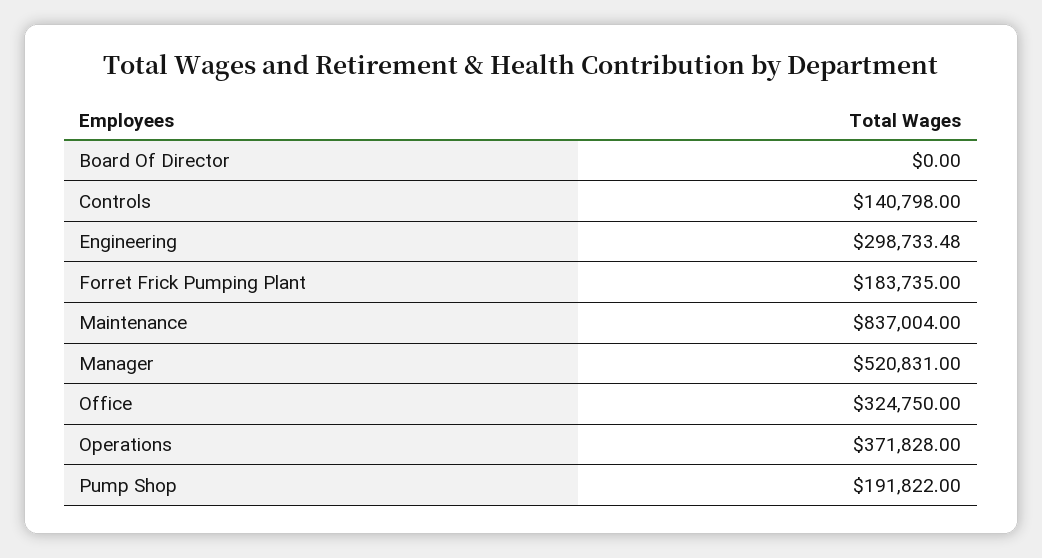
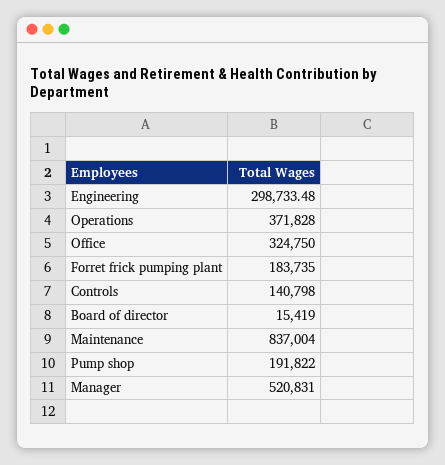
Board Of Director: 0 -> 15419

